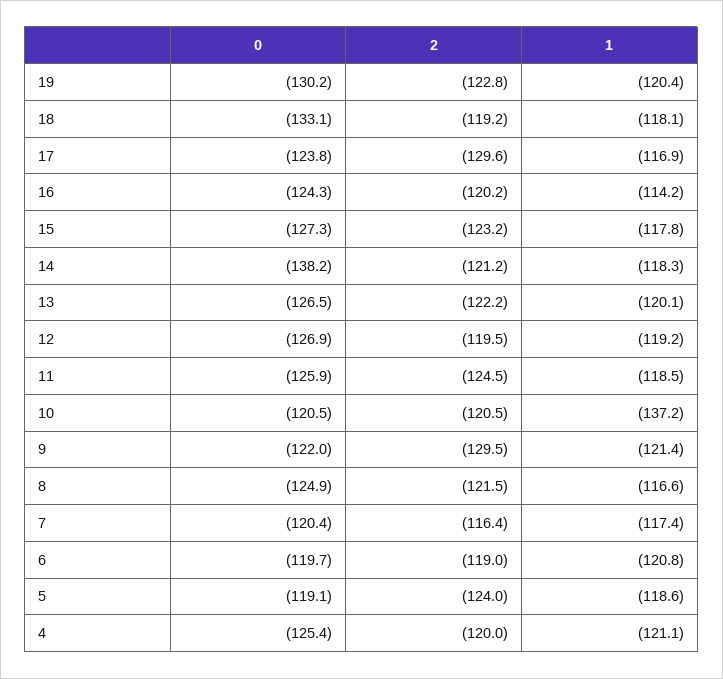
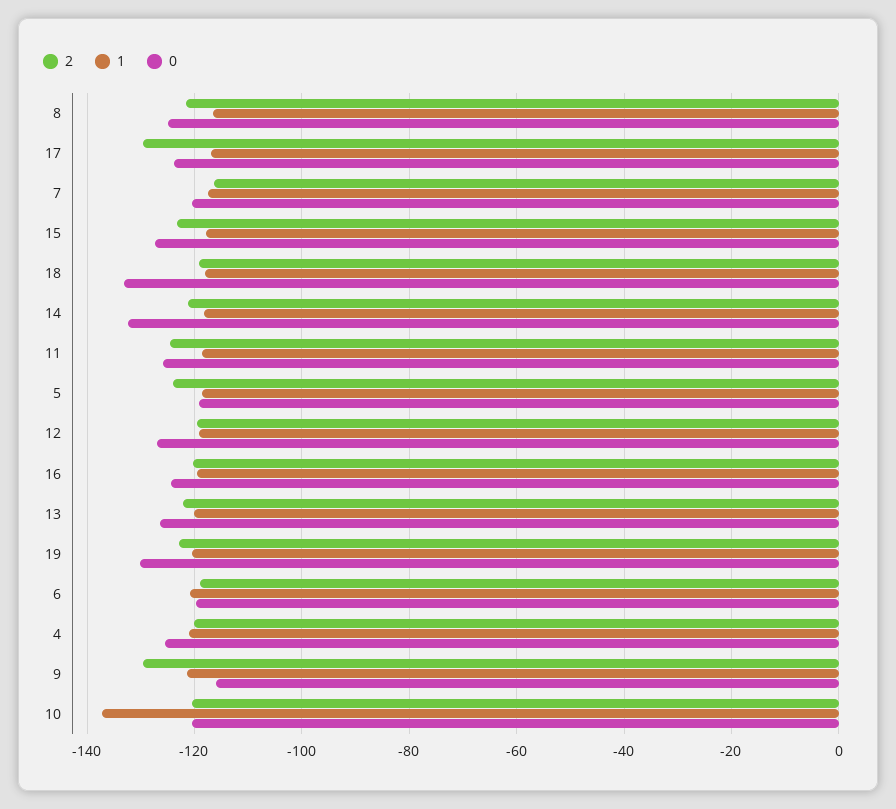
1, 16: -114.2 -> -120
0, 14: -138.2 -> -132
0, 9: -122 -> -116

